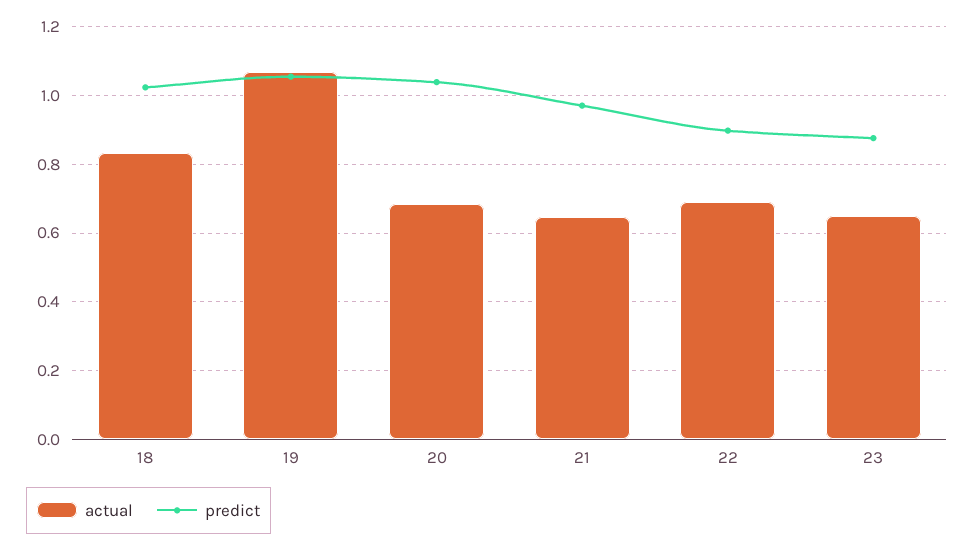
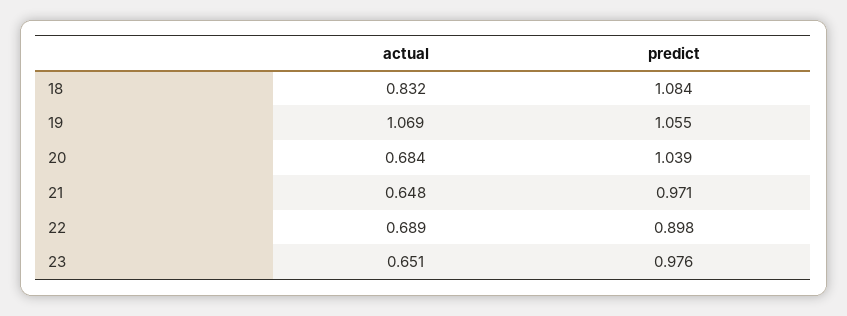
predict, 18: 1.02 -> 1.084
predict, 23: 0.88 -> 0.976

